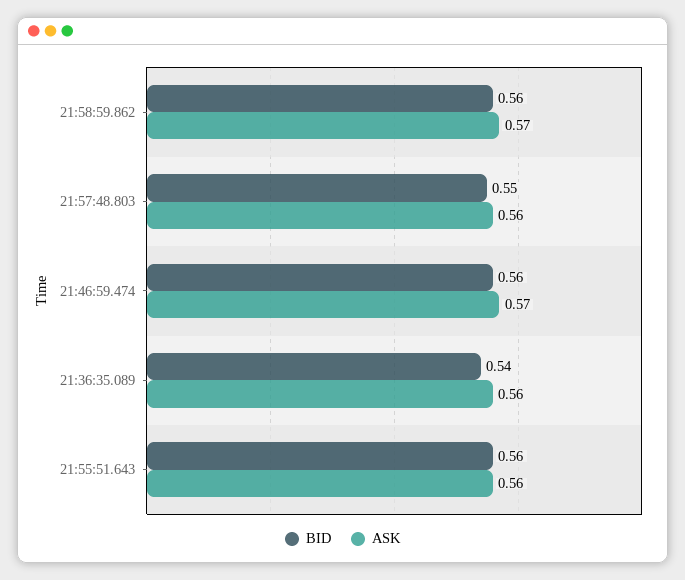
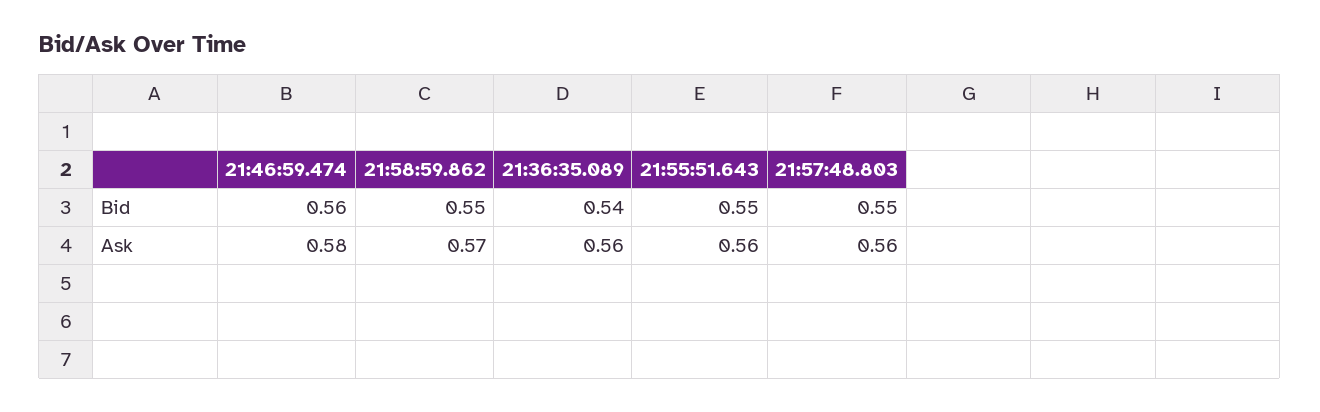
BID, 21:58:59.862: 0.56 -> 0.55
ASK, 21:46:59.474: 0.57 -> 0.58
BID, 21:55:51.643: 0.56 -> 0.55

